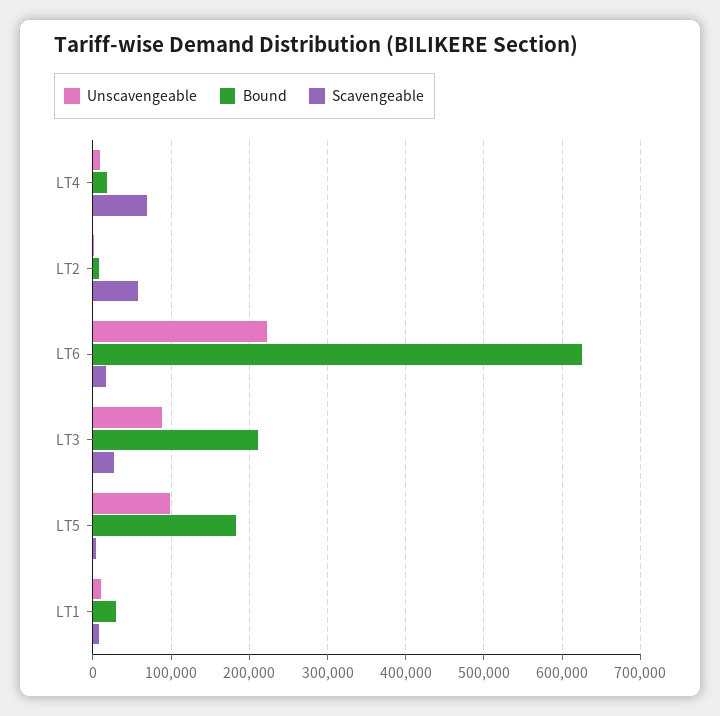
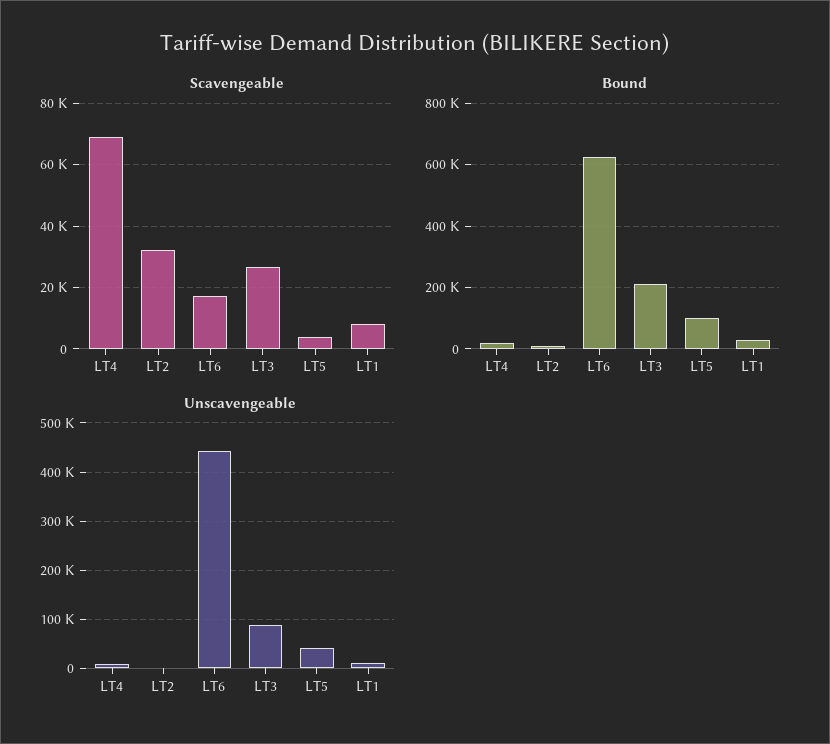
Scavengeable, LT2: 60000 -> 32000
Unscavengeable, LT6: 220000 -> 440000
Unscavengeable, LT5: 100000 -> 40000
Bound, LT5: 180000 -> 100000

